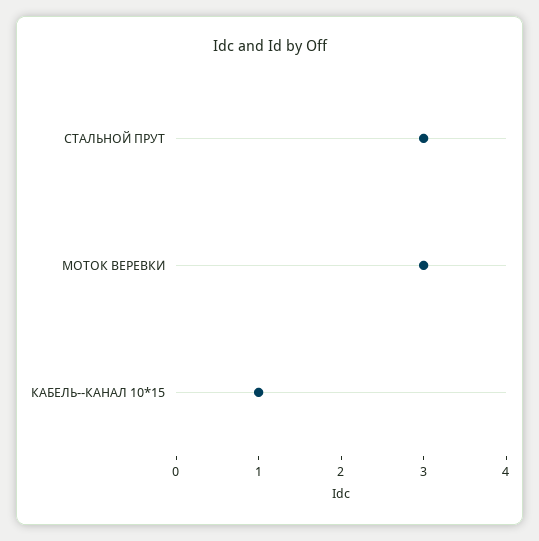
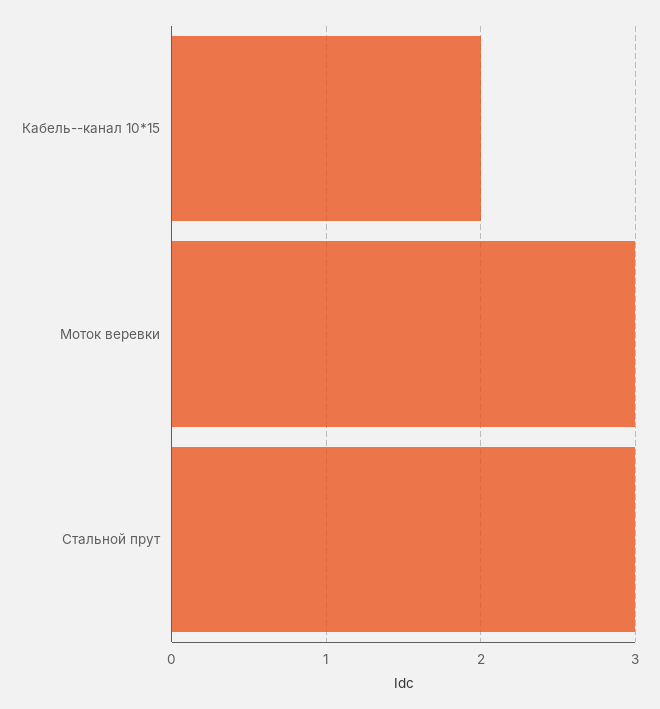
КАБЕЛЬ--КАНАЛ 10*15: 1 -> 2

